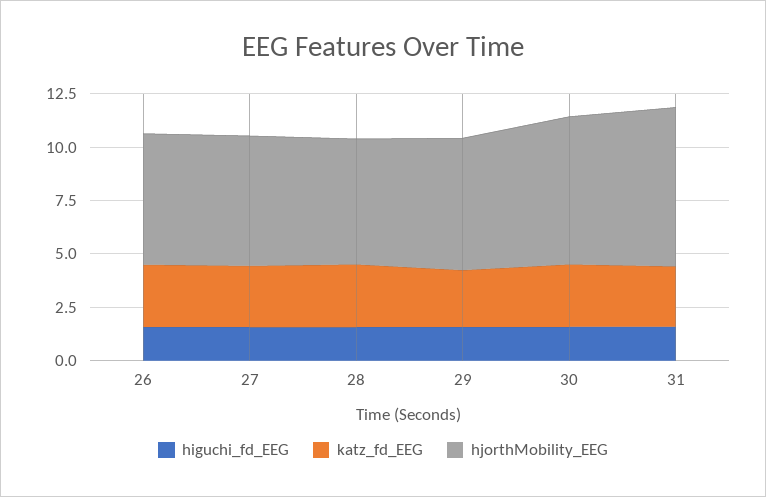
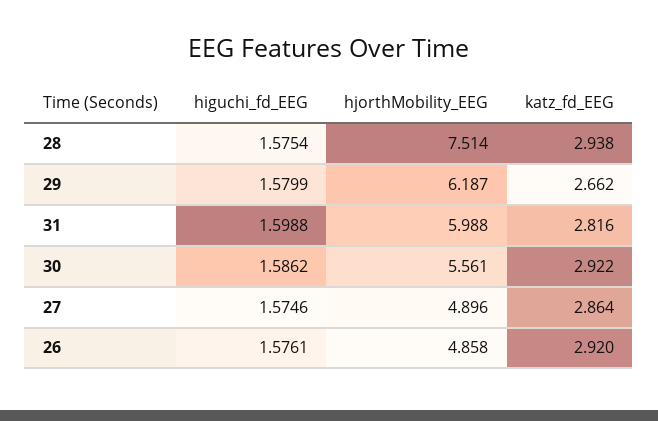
hjorthMobility_EEG, 26: 6 -> 4.858
hjorthMobility_EEG, 27: 6 -> 4.896
hjorthMobility_EEG, 28: 6 -> 7.514
hjorthMobility_EEG, 30: 7 -> 5.561
hjorthMobility_EEG, 31: 7.5 -> 5.988

